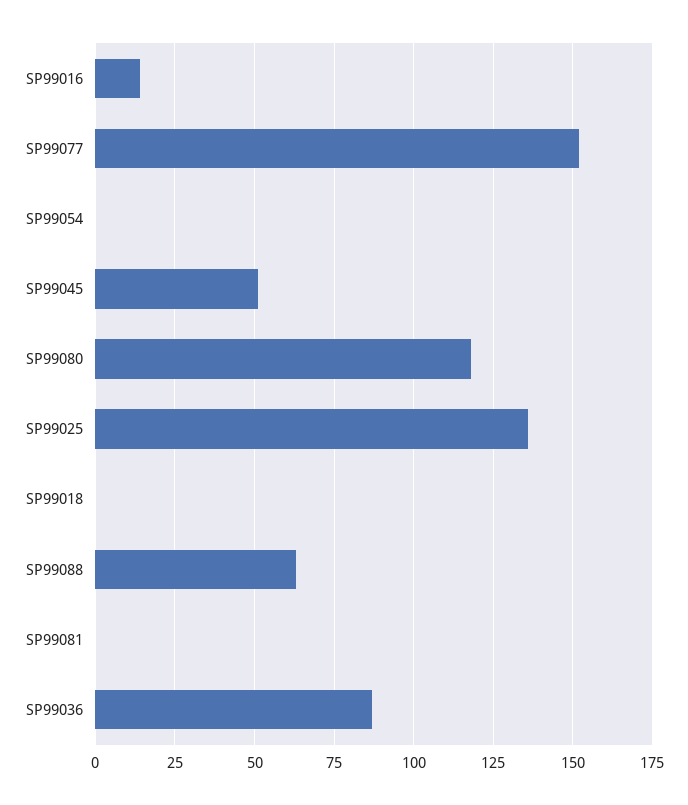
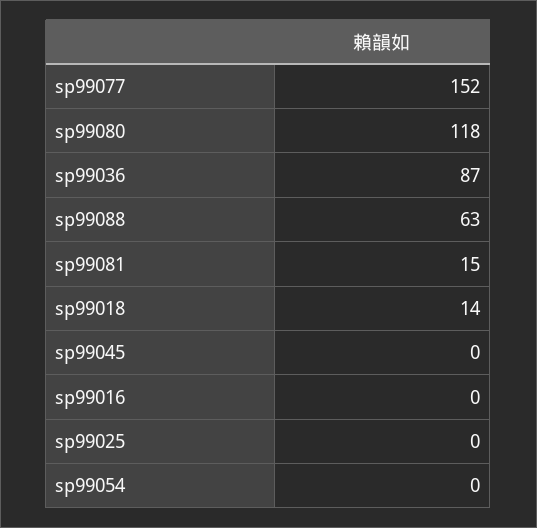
SP99016: 15 -> 0
SP99045: 50 -> 0
SP99025: 135 -> 0
SP99018: 0 -> 14
SP99081: 0 -> 15

